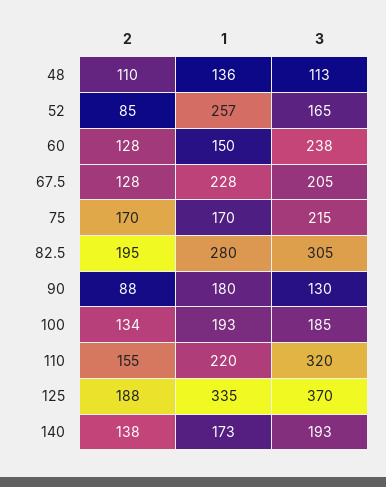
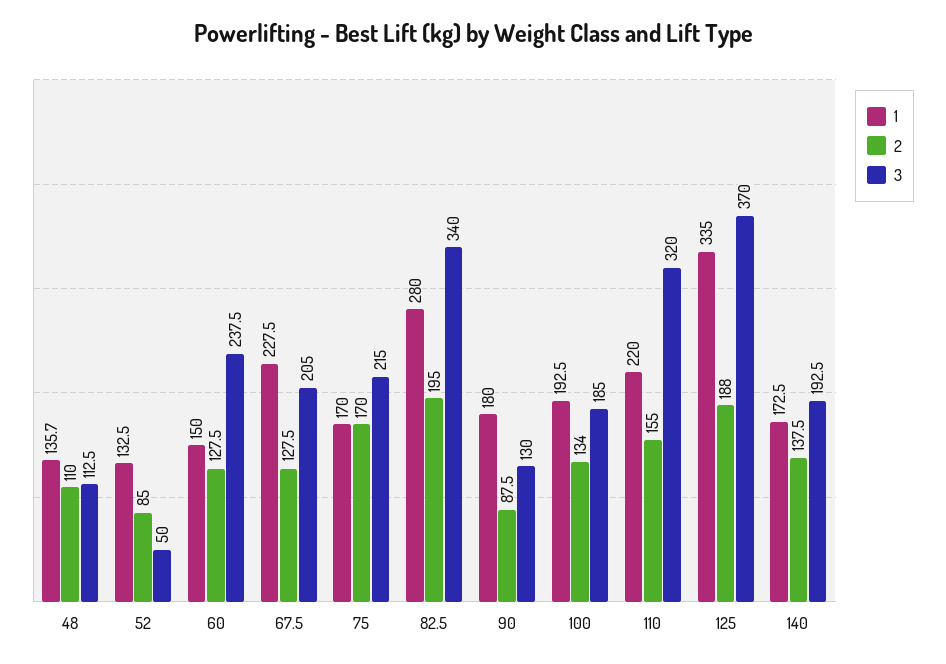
1, 52: 257 -> 132.5
3, 52: 165 -> 50
3, 82.5: 305 -> 340

